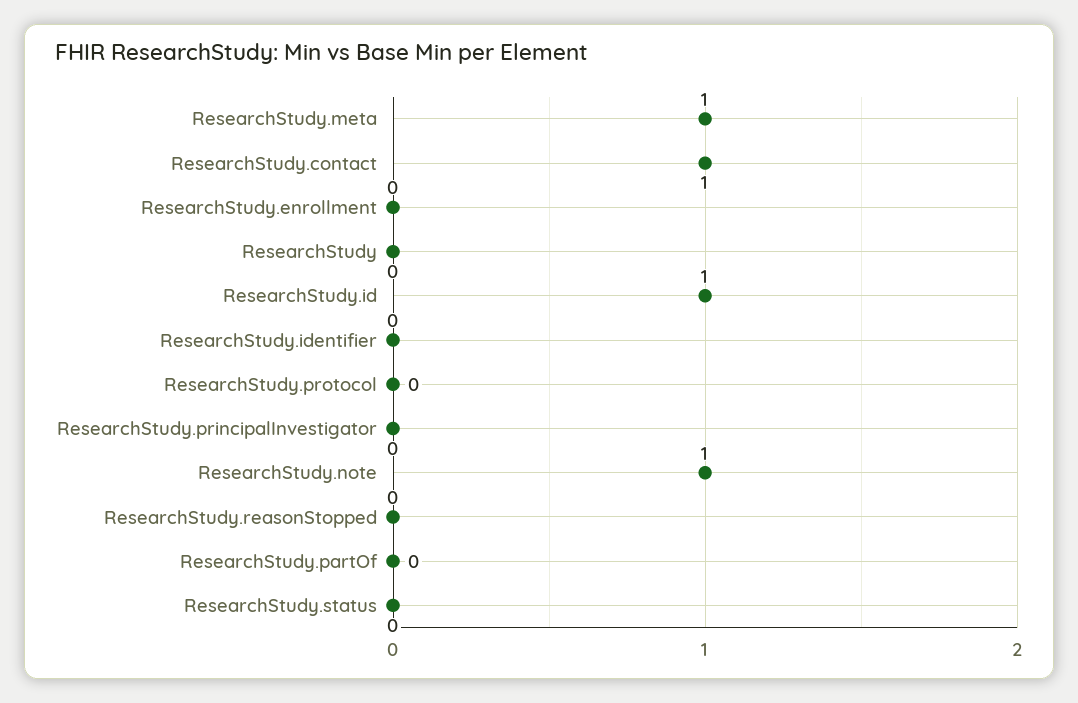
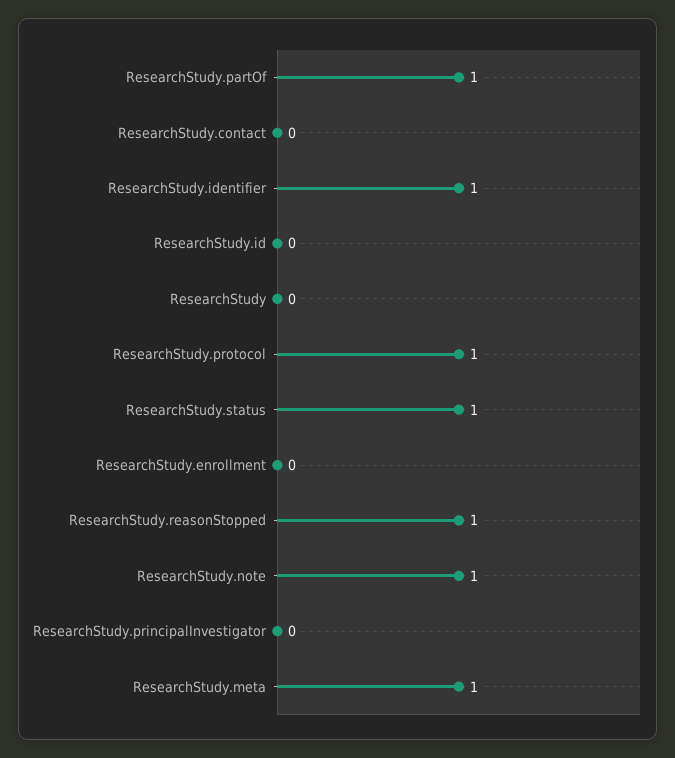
ResearchStudy.contact: 1 -> 0
ResearchStudy.id: 1 -> 0
ResearchStudy.identifier: 0 -> 1
ResearchStudy.protocol: 0 -> 1
ResearchStudy.reasonStopped: 0 -> 1
ResearchStudy.partOf: 0 -> 1
ResearchStudy.status: 0 -> 1

